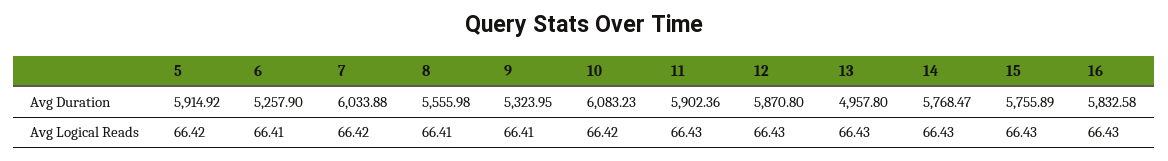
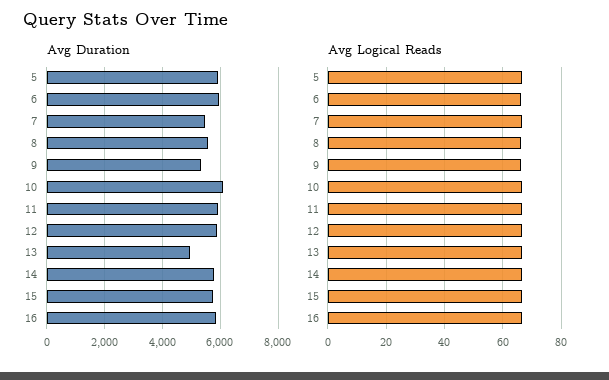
Avg Duration, 6: 5257.9 -> 6000
Avg Duration, 7: 6033.88 -> 5500

